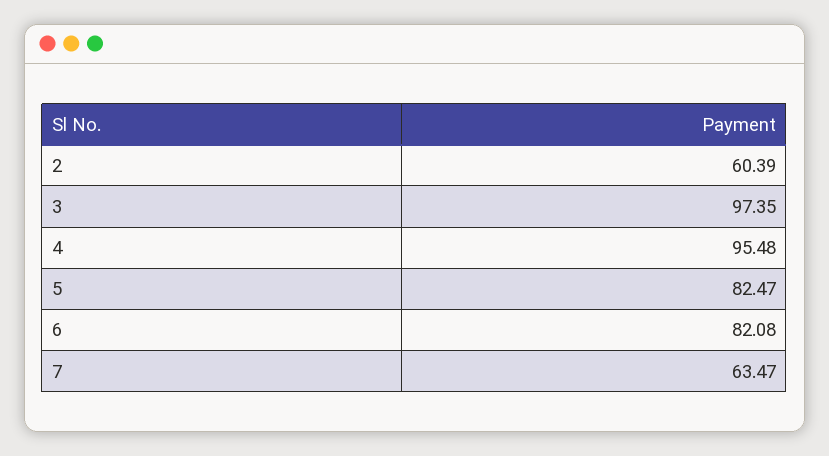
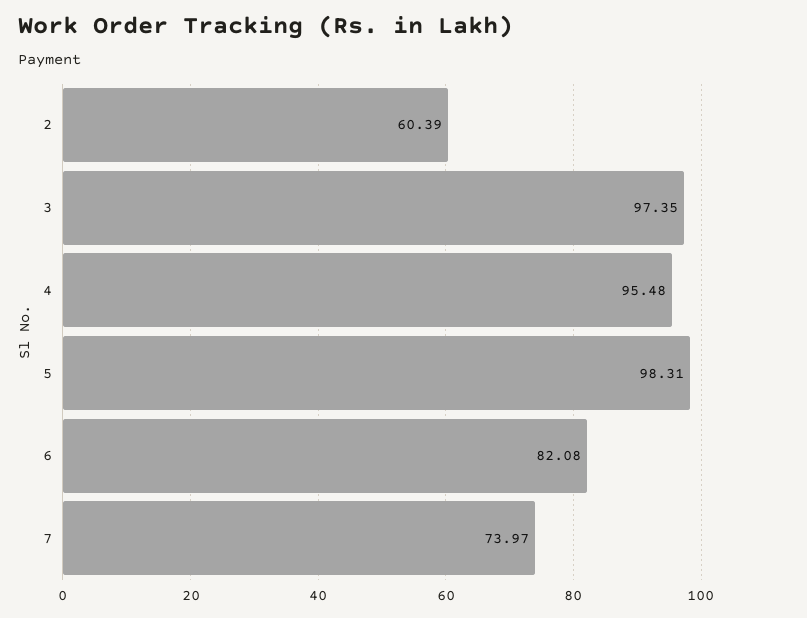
5: 82.47 -> 98.31
7: 63.47 -> 73.97

